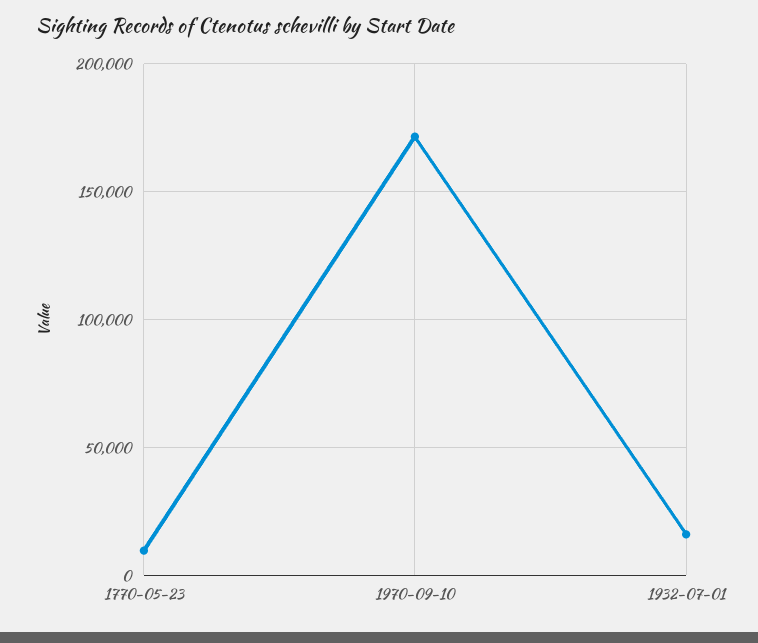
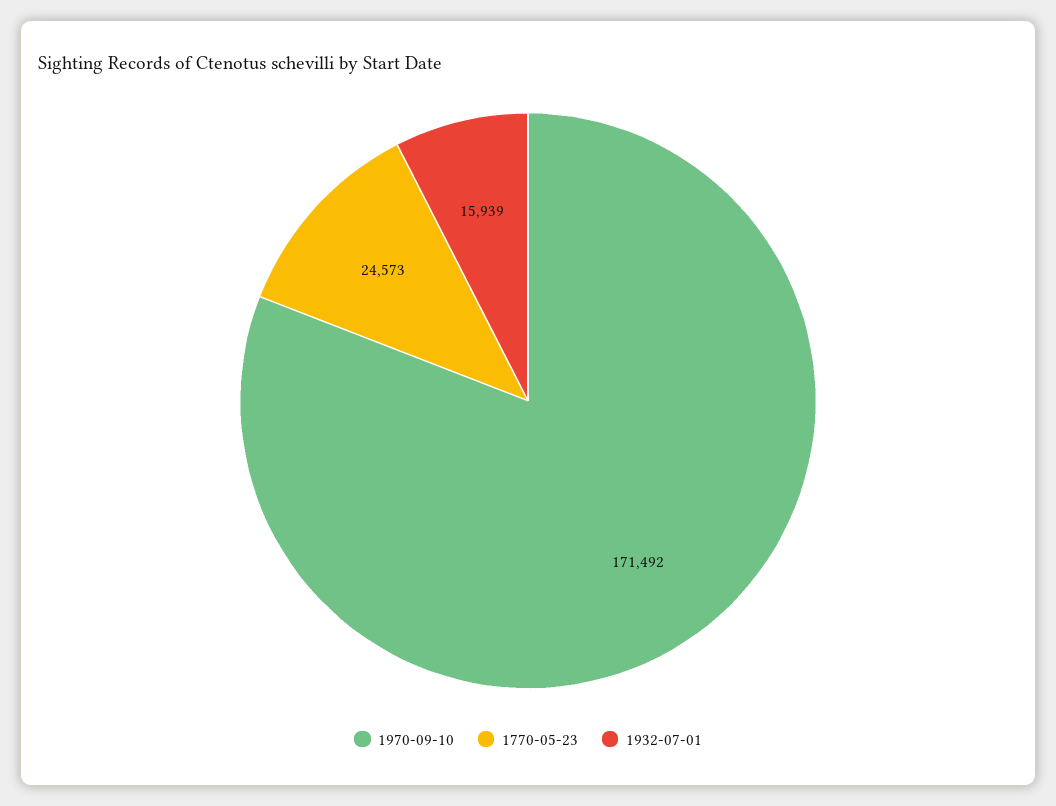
1770-05-23: 10000 -> 24573

